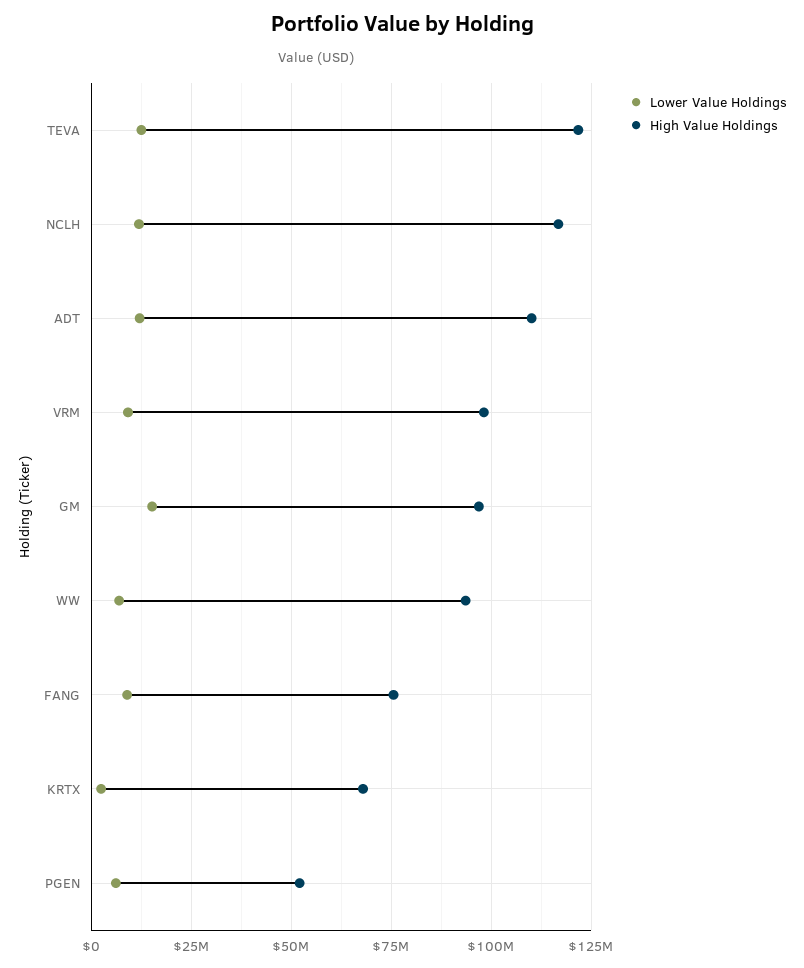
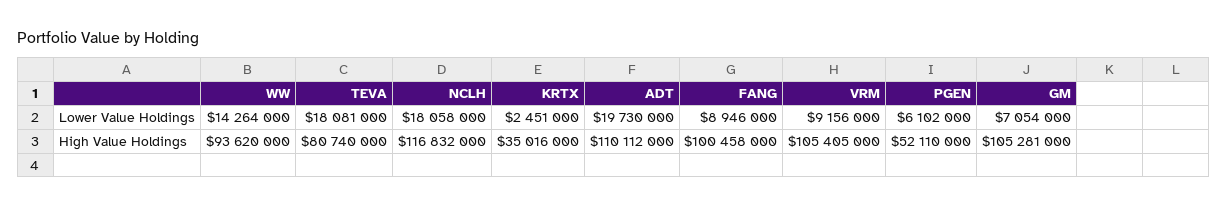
Lower Value Holdings, TEVA: 12500000 -> 18081000
High Value Holdings, TEVA: 122500000 -> 80740000
Lower Value Holdings, NCLH: 12500000 -> 18058000
Lower Value Holdings, ADT: 12500000 -> 19730000
High Value Holdings, VRM: 97500000 -> 105405000
Lower Value Holdings, GM: 15000000 -> 7054000
High Value Holdings, GM: 97500000 -> 105281000
Lower Value Holdings, WW: 7500000 -> 14264000
High Value Holdings, FANG: 75000000 -> 100458000
High Value Holdings, KRTX: 67500000 -> 35016000

